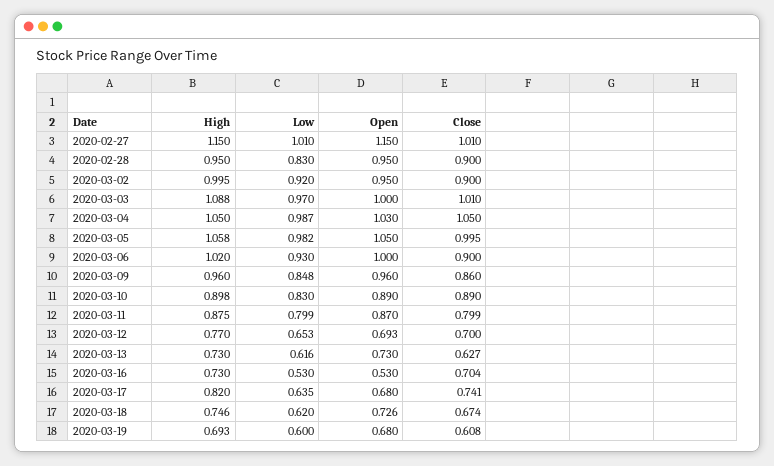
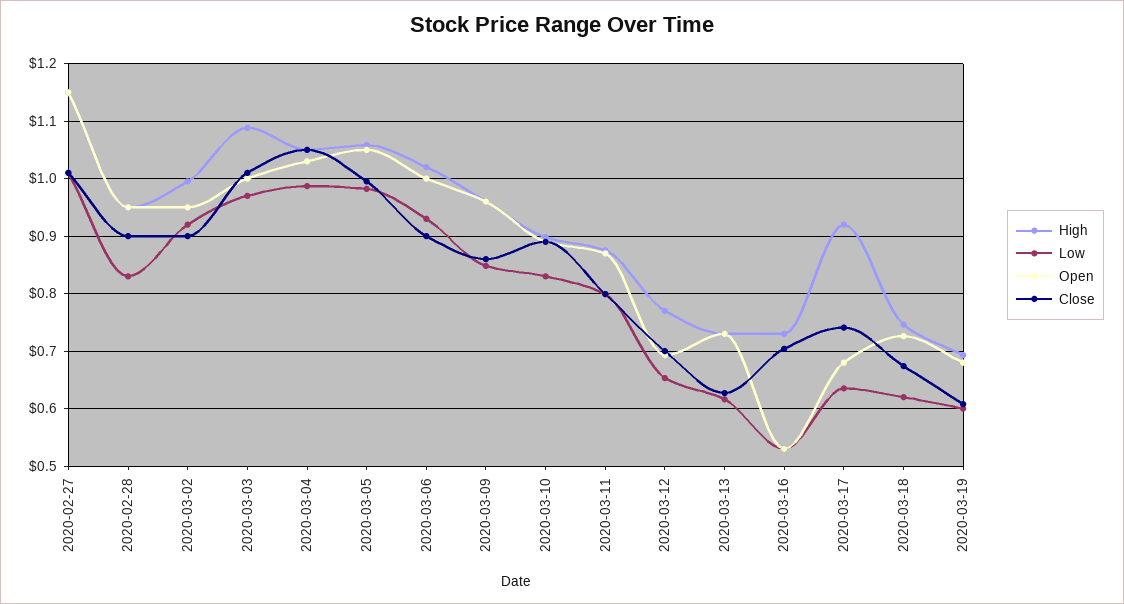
High, 2020-03-17: 0.82 -> 0.92

